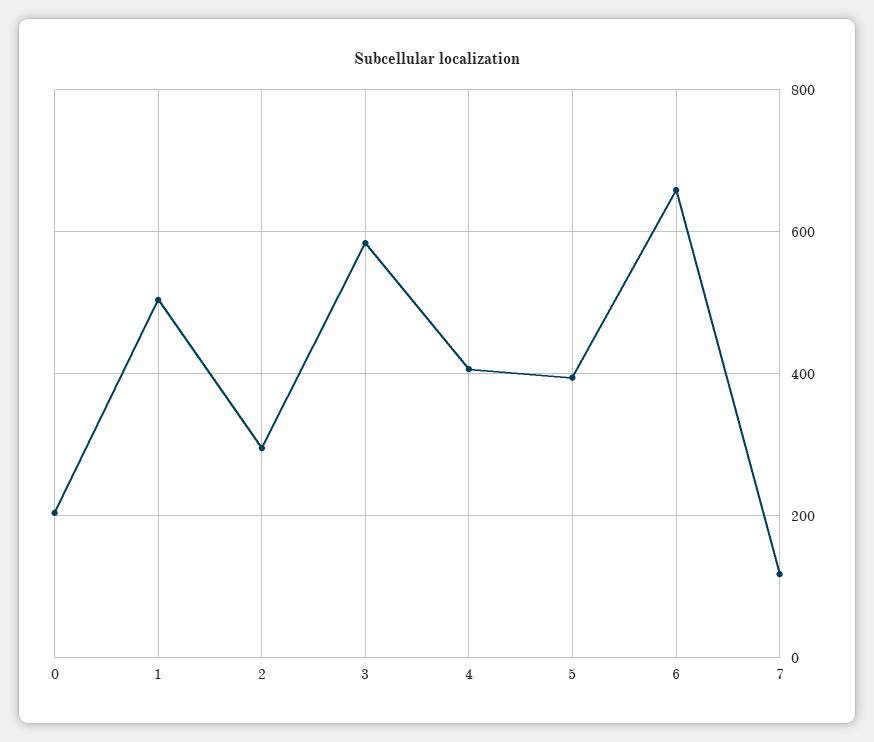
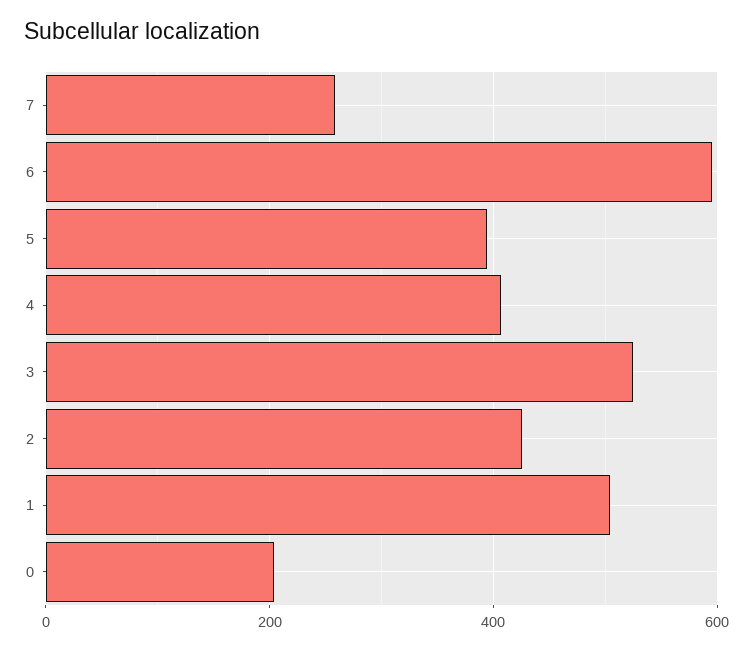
2: 300 -> 420
3: 580 -> 520
6: 660 -> 600
7: 120 -> 260

